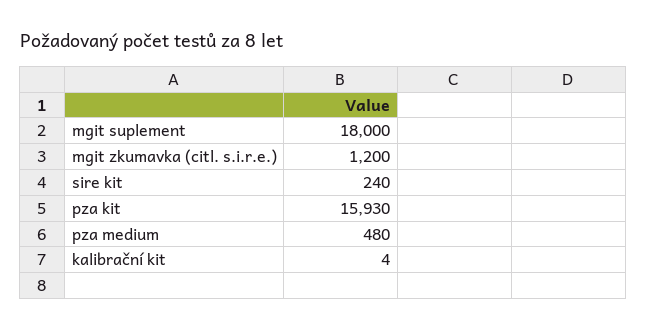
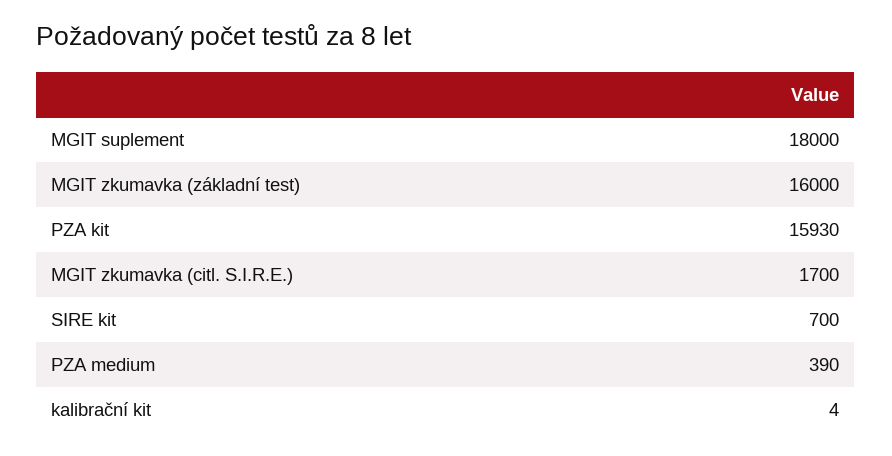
mgit zkumavka (citl. s.i.r.e.): 1200 -> 1700
sire kit: 240 -> 700
pza medium: 480 -> 390
MGIT zkumavka (základní test): none -> 16000

